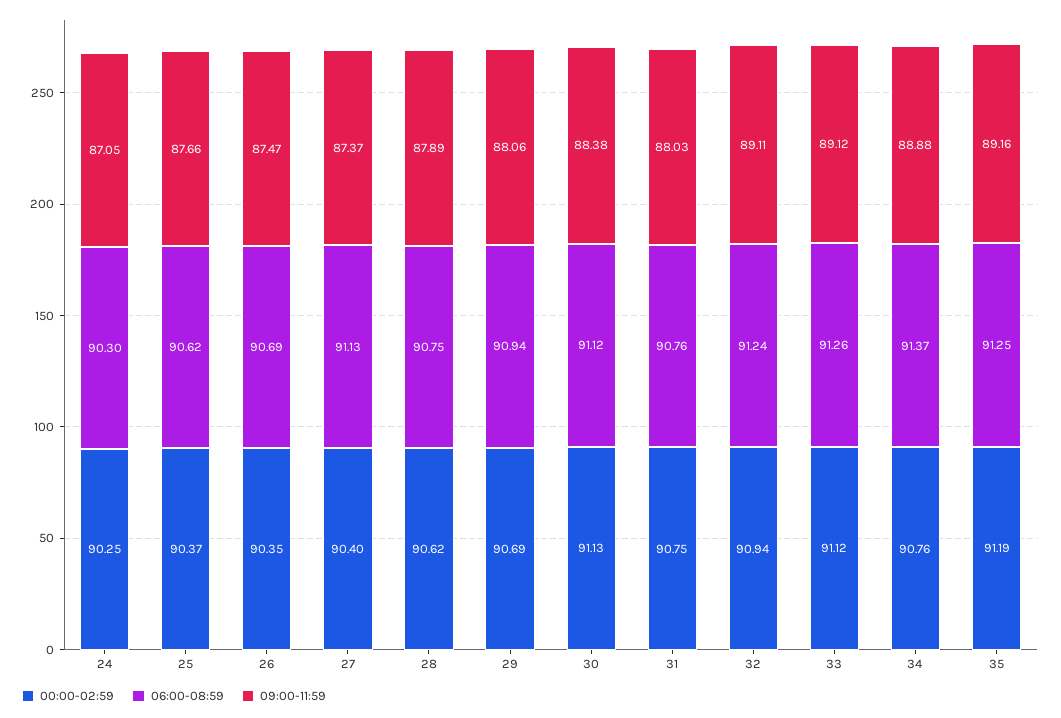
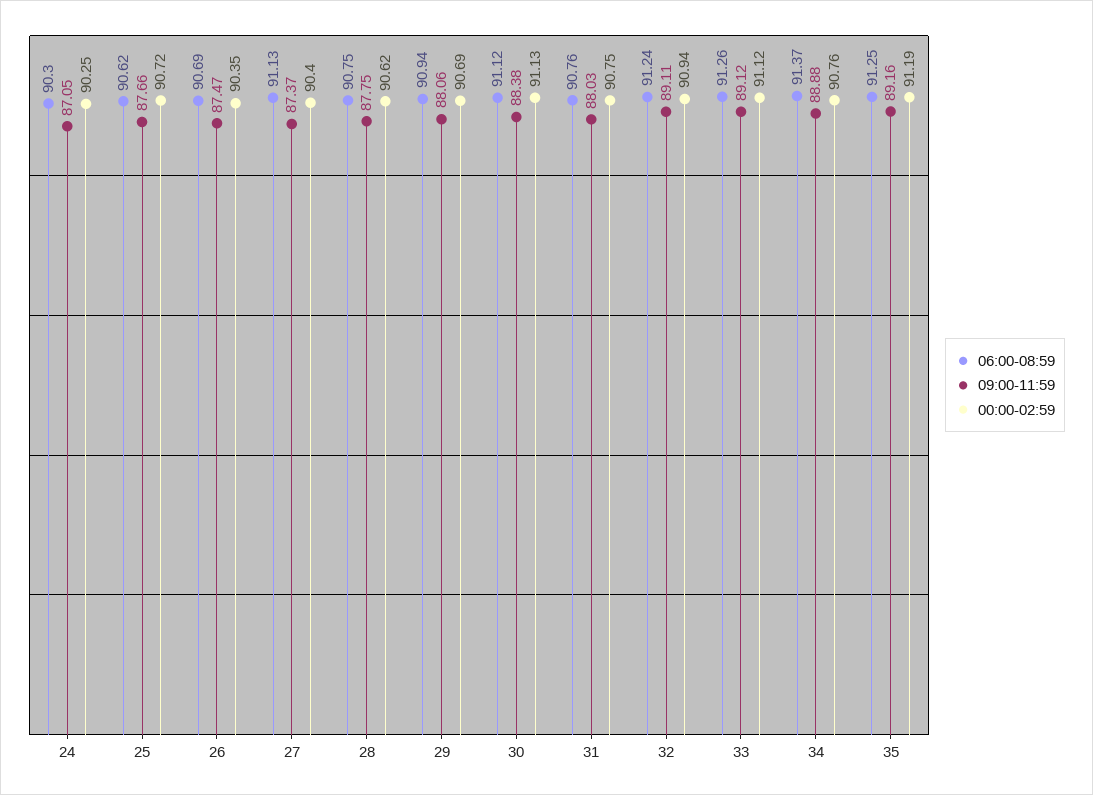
00:00-02:59, 25: 90.37 -> 90.72
09:00-11:59, 28: 87.89 -> 87.75

